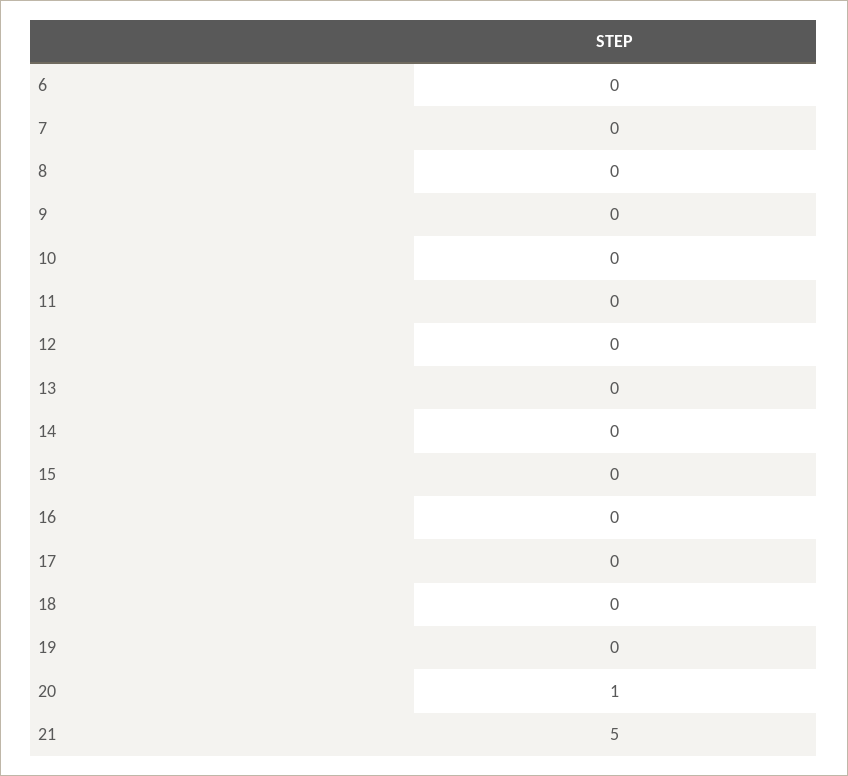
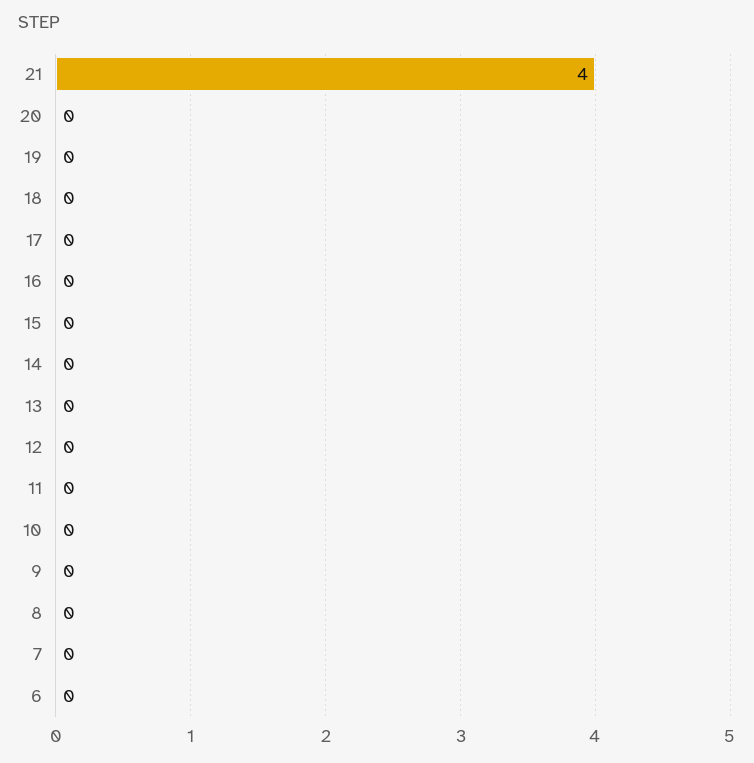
20: 1 -> 0
21: 5 -> 4

